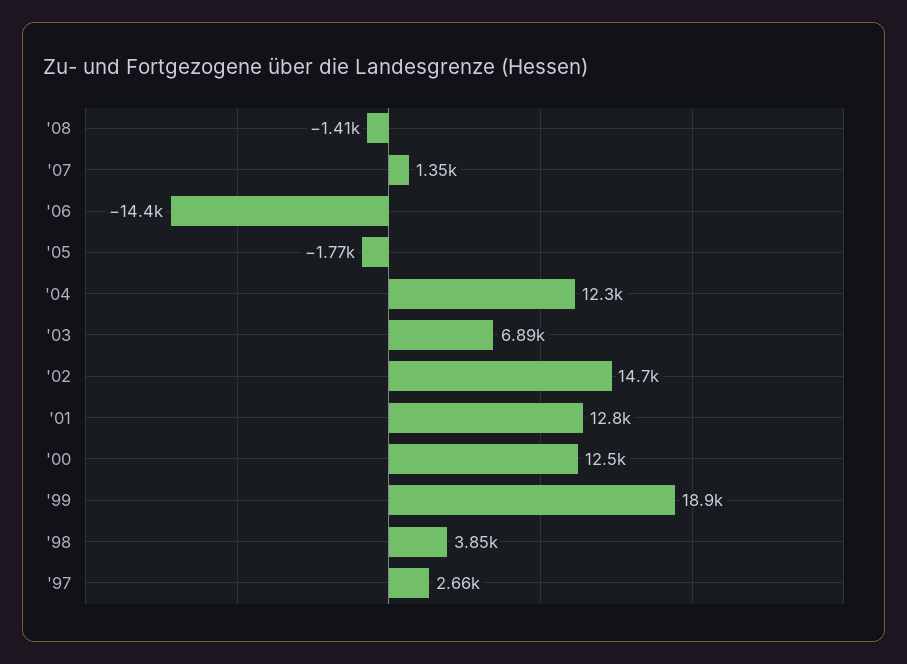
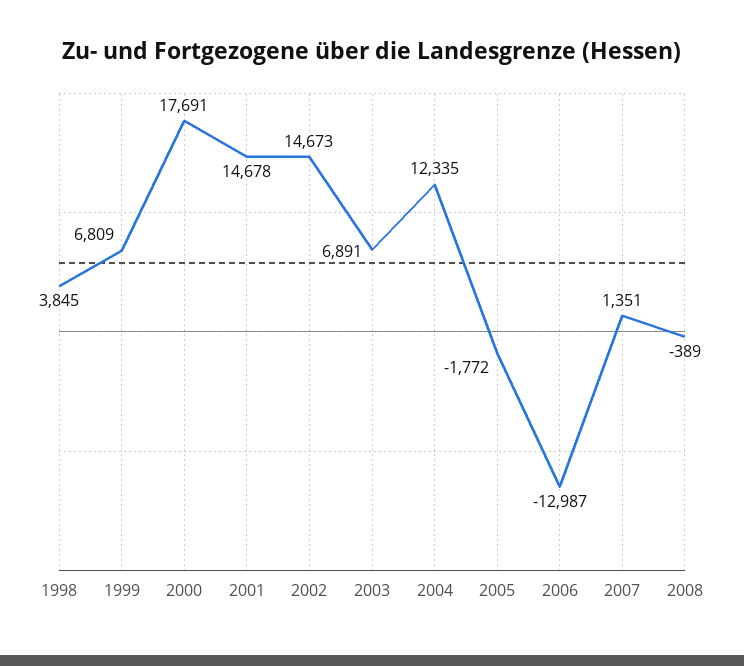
'08: -1410 -> -389
'06: -14400 -> -12987
'01: 12800 -> 14678
'00: 12500 -> 17691
'99: 18900 -> 6809
'97: 2660 -> none

